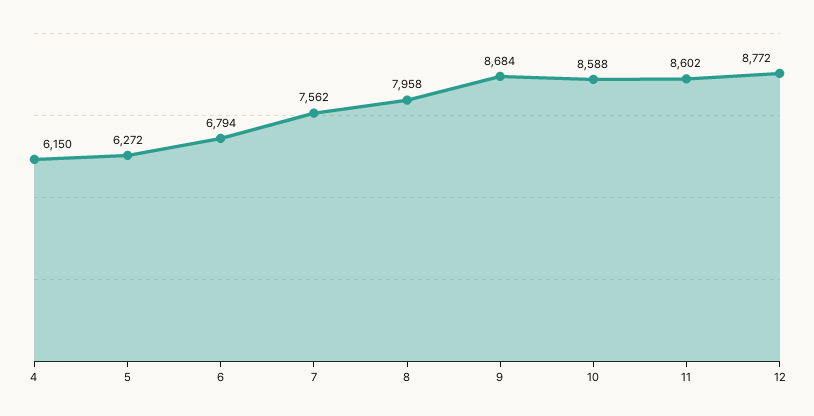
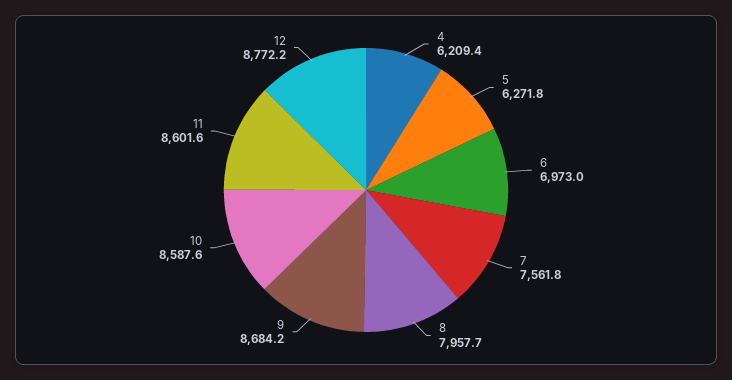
4: 6150 -> 6209.4
6: 6794 -> 6973

